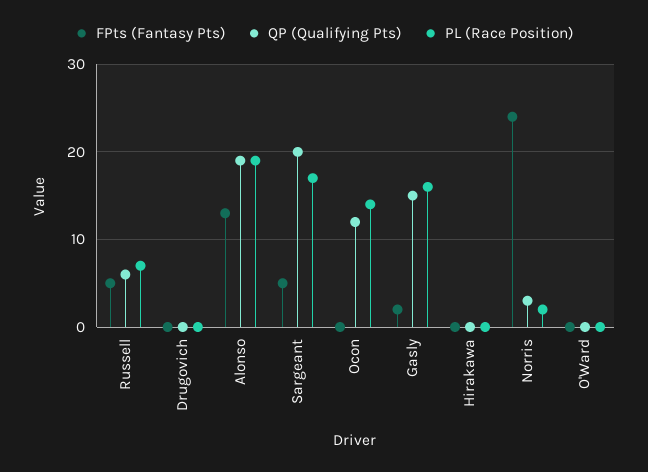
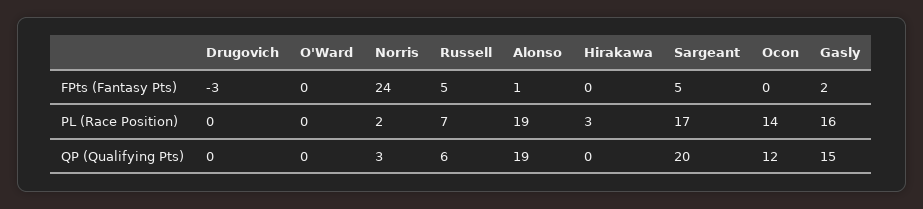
FPts (Fantasy Pts), Drugovich: 0 -> -3
FPts (Fantasy Pts), Alonso: 13 -> 1
PL (Race Position), Hirakawa: 0 -> 3

